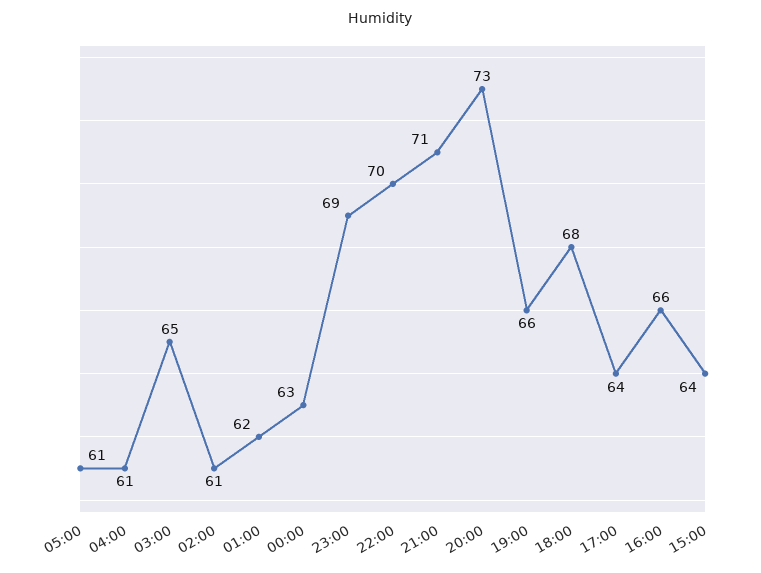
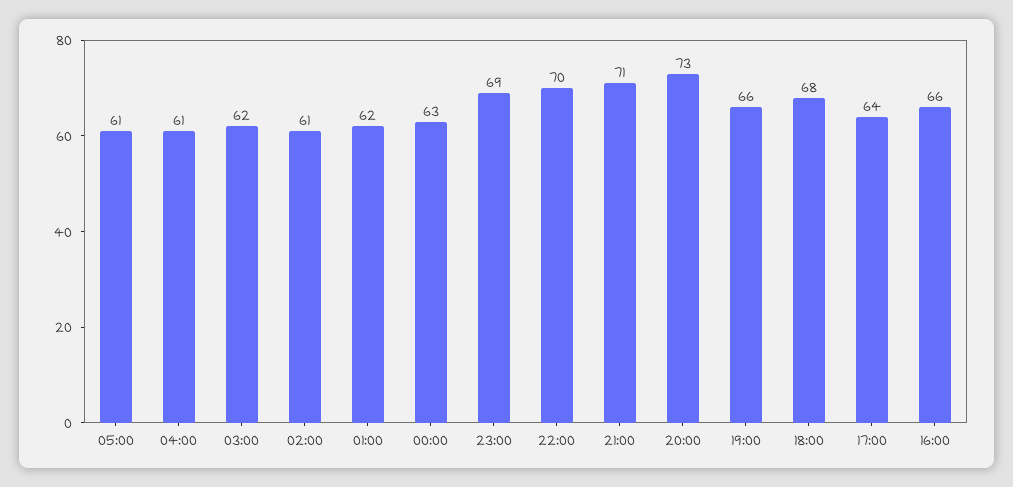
03:00: 65 -> 62
15:00: 64 -> none

